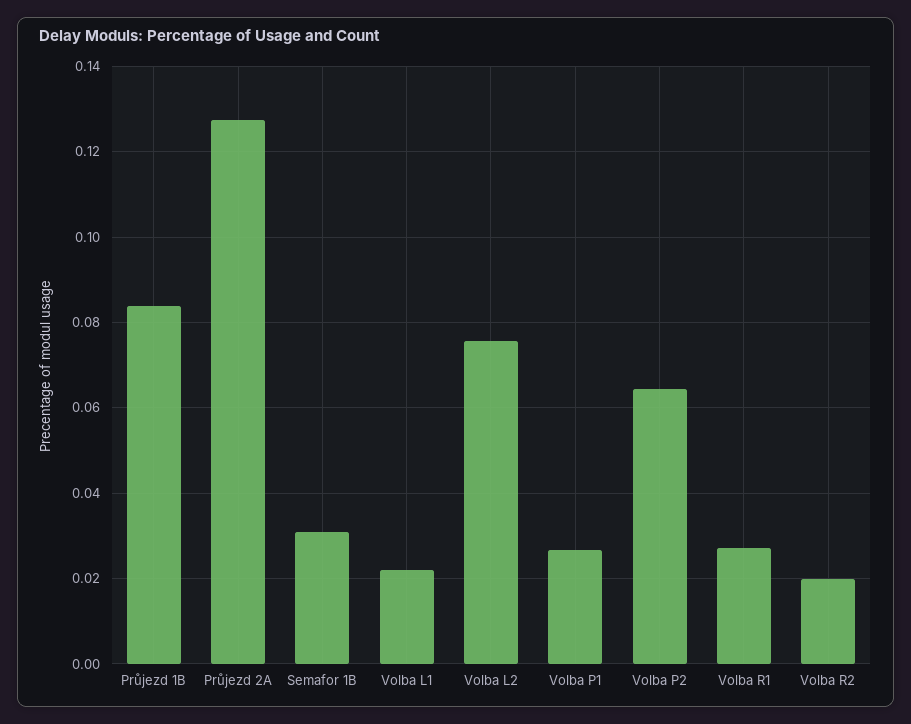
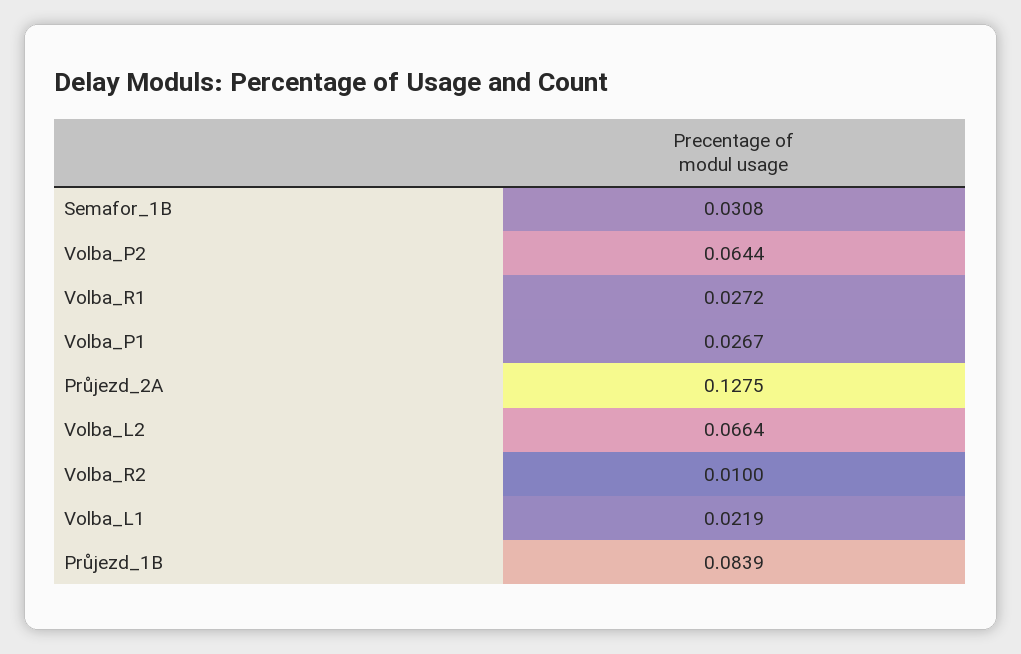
Volba L2: 0.076 -> 0.0664
Volba R2: 0.02 -> 0.01

